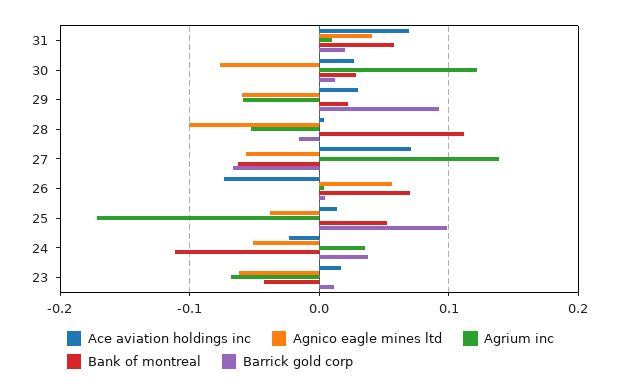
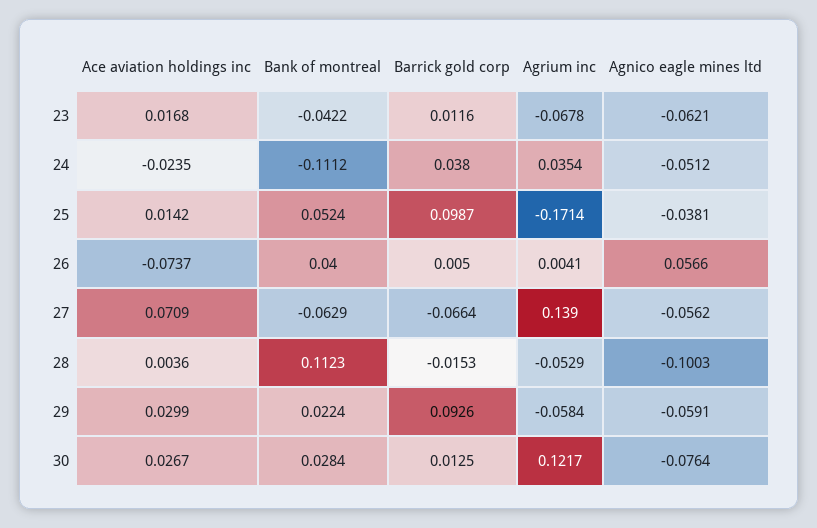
Ace aviation holdings inc, 31: 0.07 -> none
Agnico eagle mines ltd, 31: 0.04 -> none
Agrium inc, 31: 0.01 -> none
Bank of montreal, 31: 0.06 -> none
Barrick gold corp, 31: 0.02 -> none
Bank of montreal, 26: 0.07 -> 0.04

